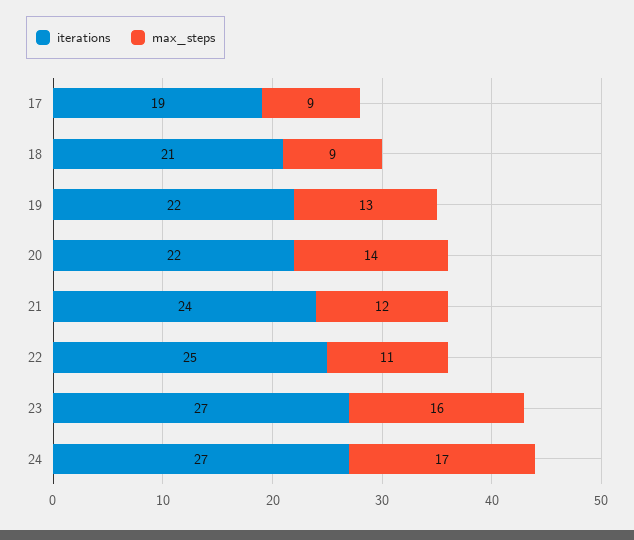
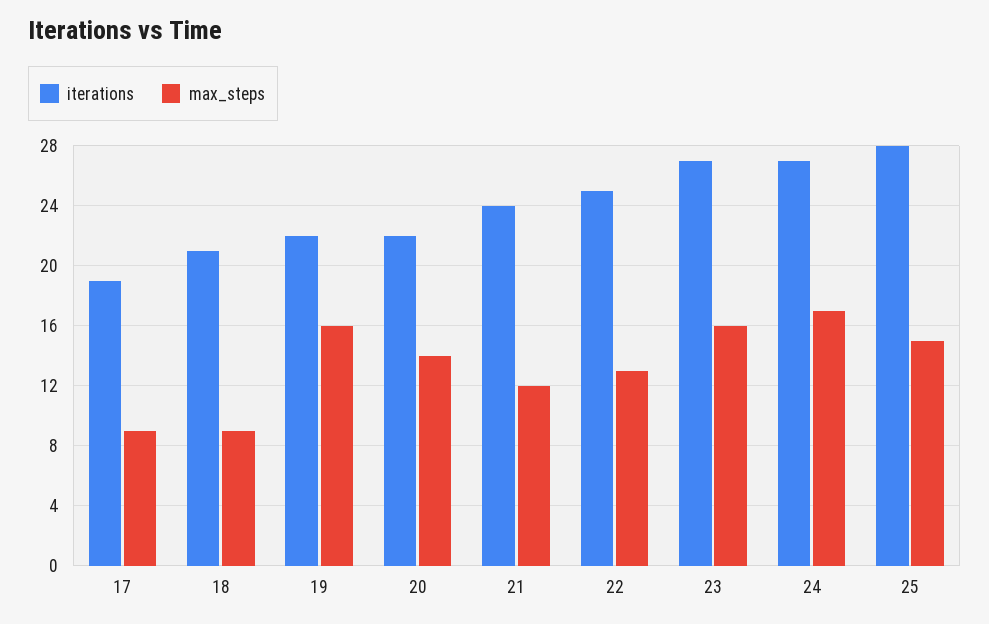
max_steps, 19: 13 -> 16
max_steps, 22: 11 -> 13
iterations, 25: none -> 28
max_steps, 25: none -> 15

